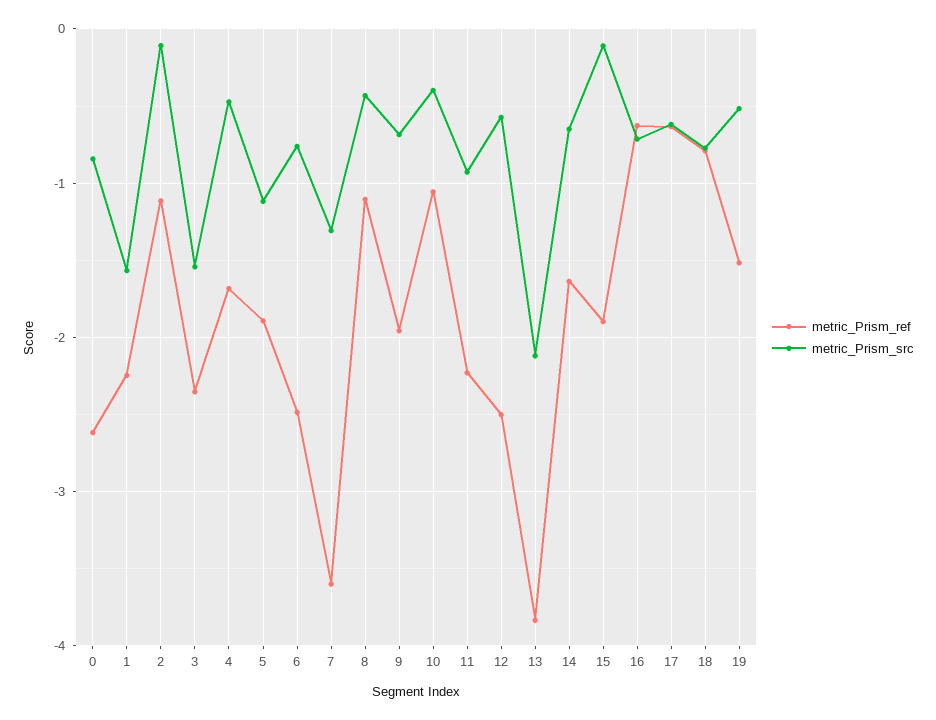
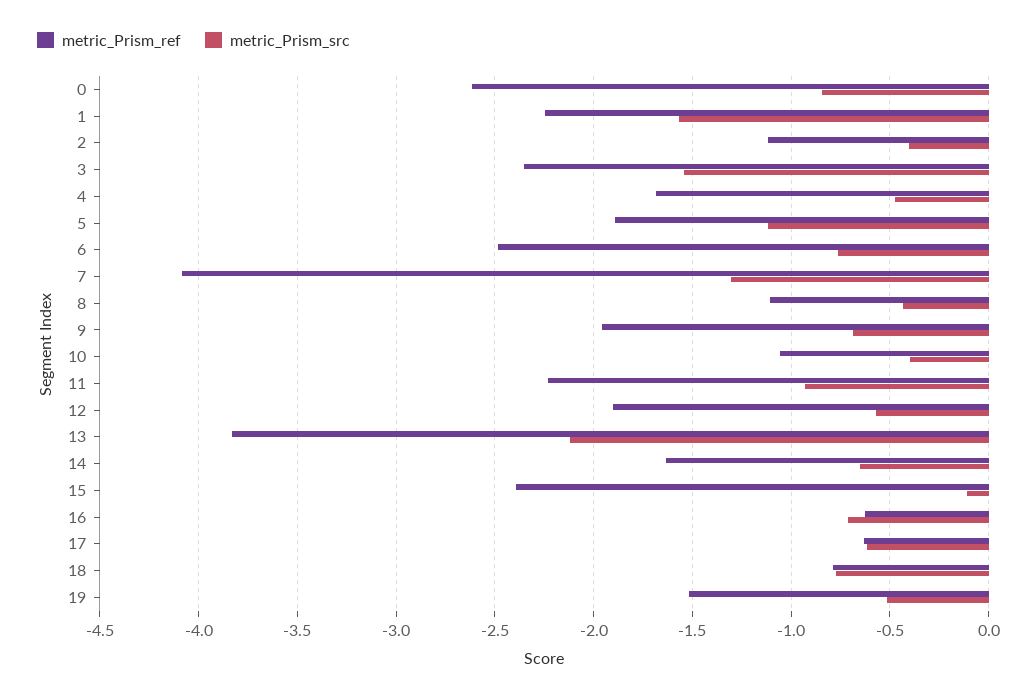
metric_Prism_src, 2: -0.1 -> -0.4
metric_Prism_ref, 7: -3.6 -> -4.1
metric_Prism_ref, 12: -2.5 -> -1.9
metric_Prism_ref, 15: -1.9 -> -2.4

